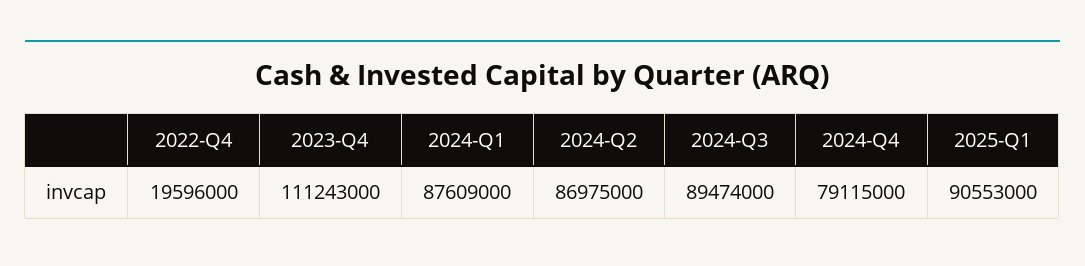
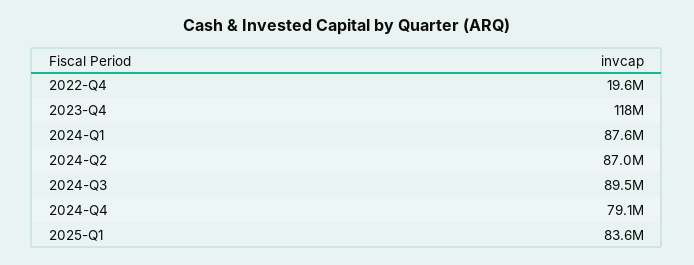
2023-Q4: 111243000 -> 118000000
2025-Q1: 90553000 -> 83600000

